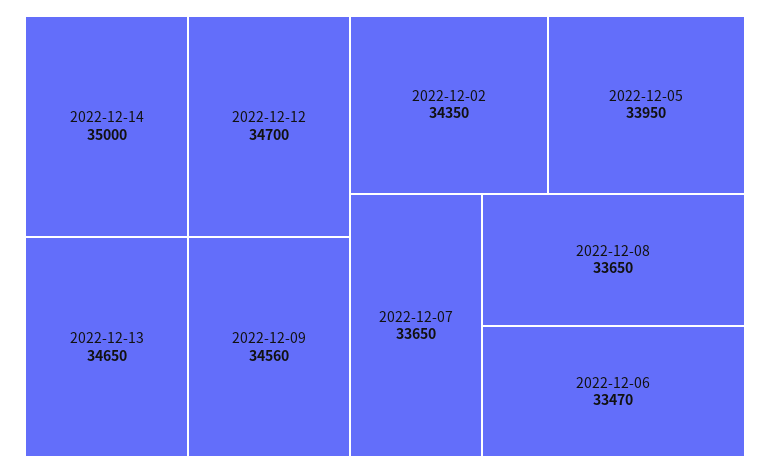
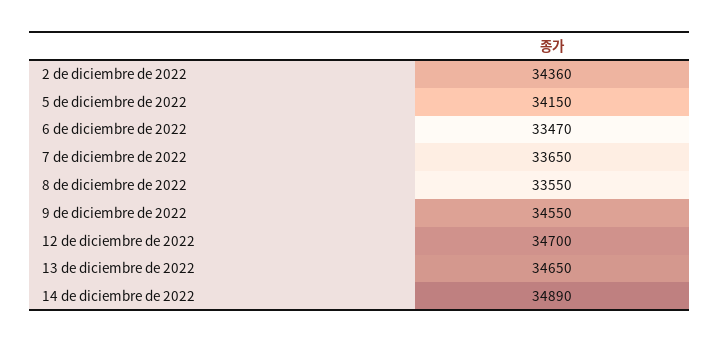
2022-12-14: 35000 -> 34890
2022-12-09: 34560 -> 34550
2022-12-02: 34350 -> 34360
2022-12-05: 33950 -> 34150
2022-12-08: 33650 -> 33550

